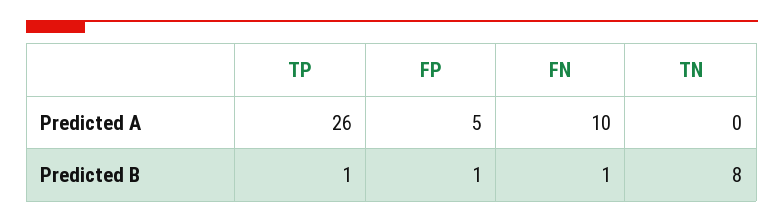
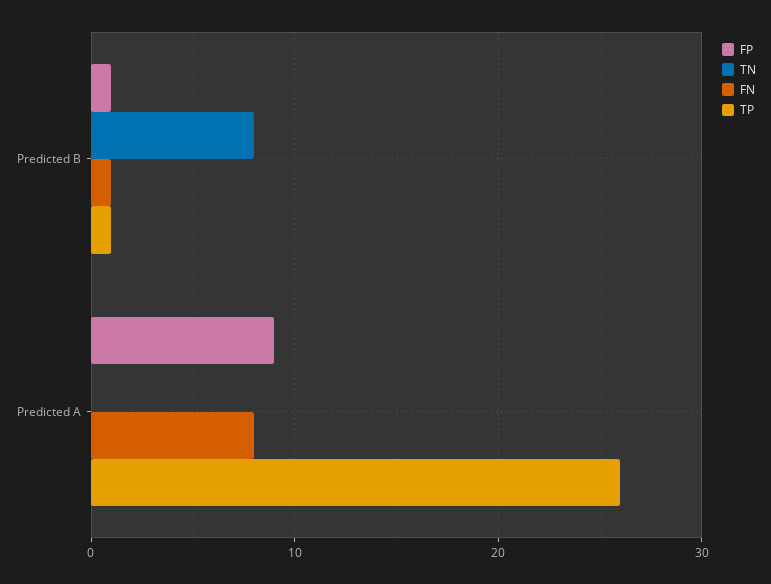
FP, Predicted A: 5 -> 9
FN, Predicted A: 10 -> 8

